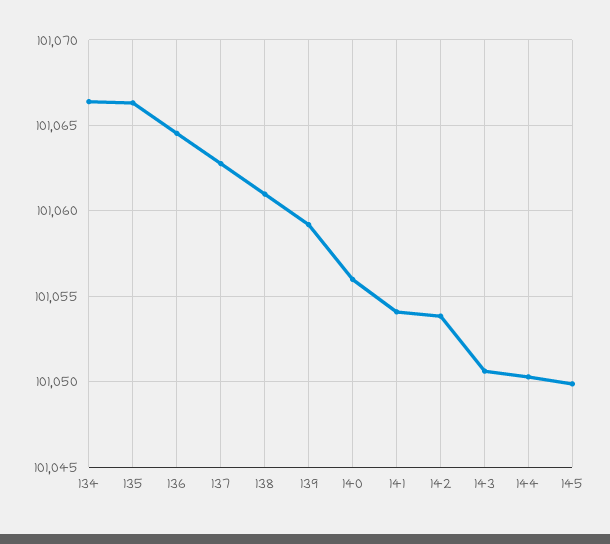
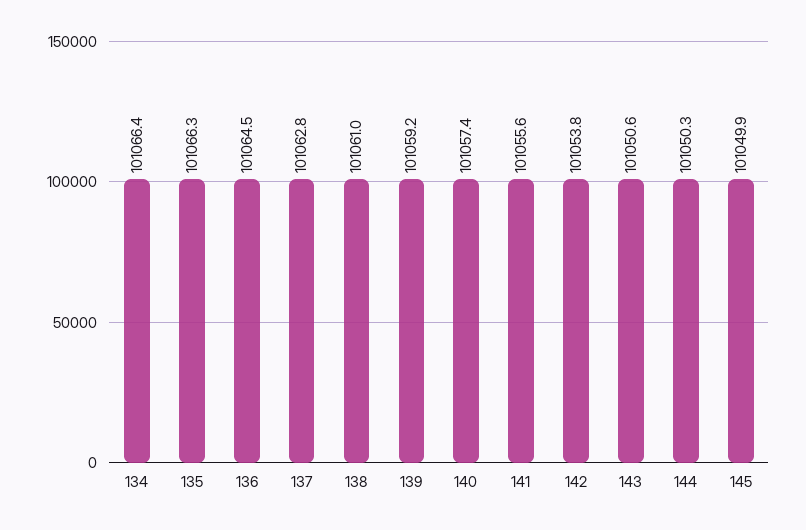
140: 101056 -> 101057.4
141: 101054 -> 101055.6

